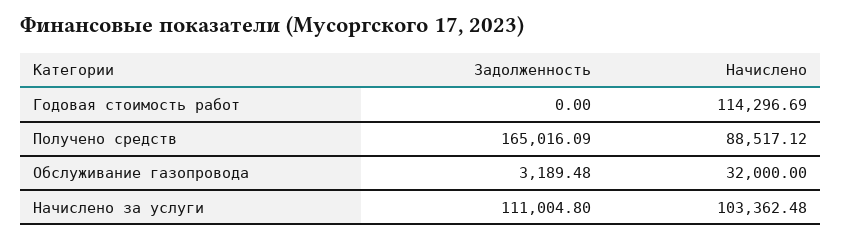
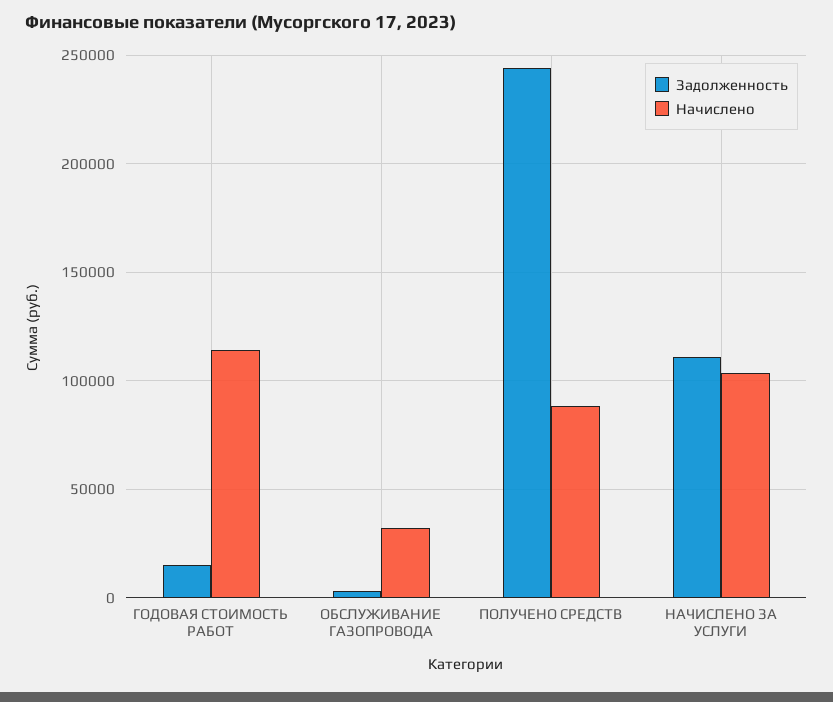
Задолженность, Годовая стоимость работ: 0 -> 15000
Задолженность, Получено средств: 165016.09 -> 245000

